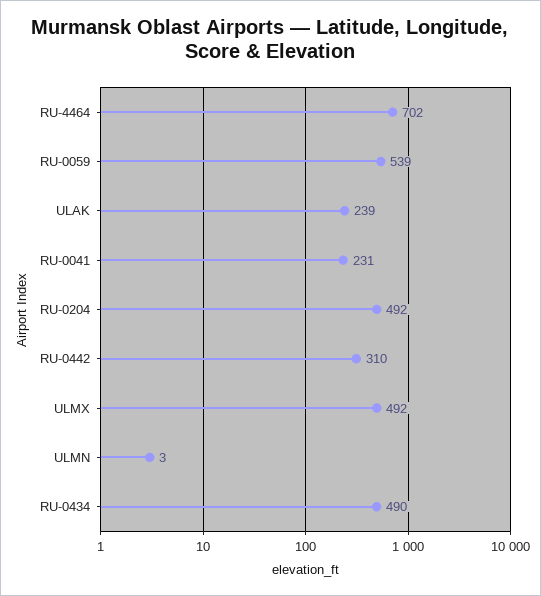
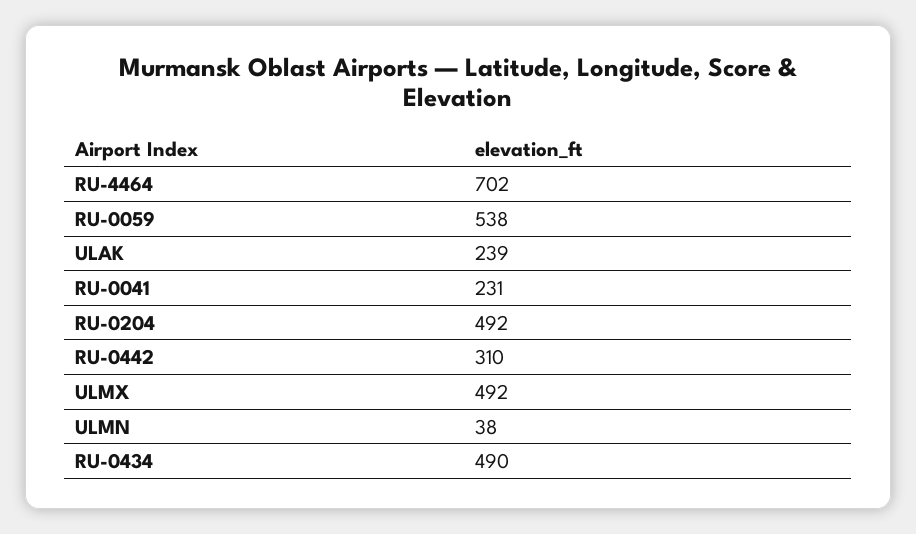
RU-0059: 539 -> 538
ULMN: 3 -> 38

